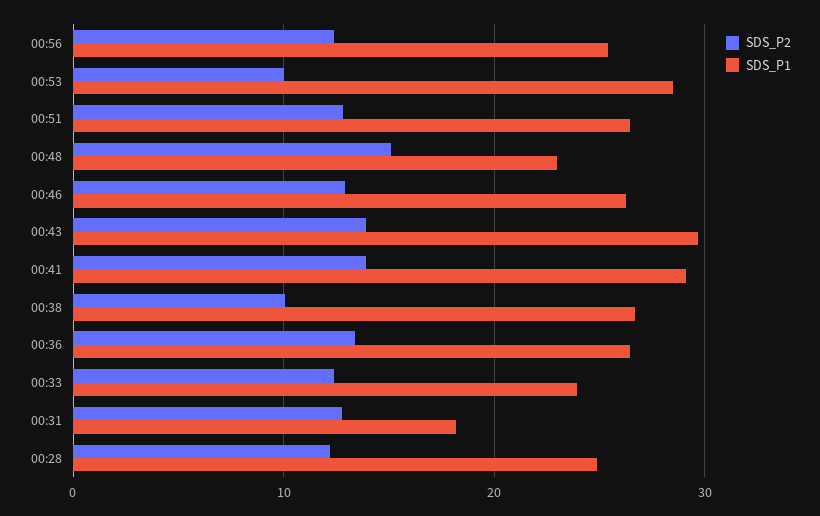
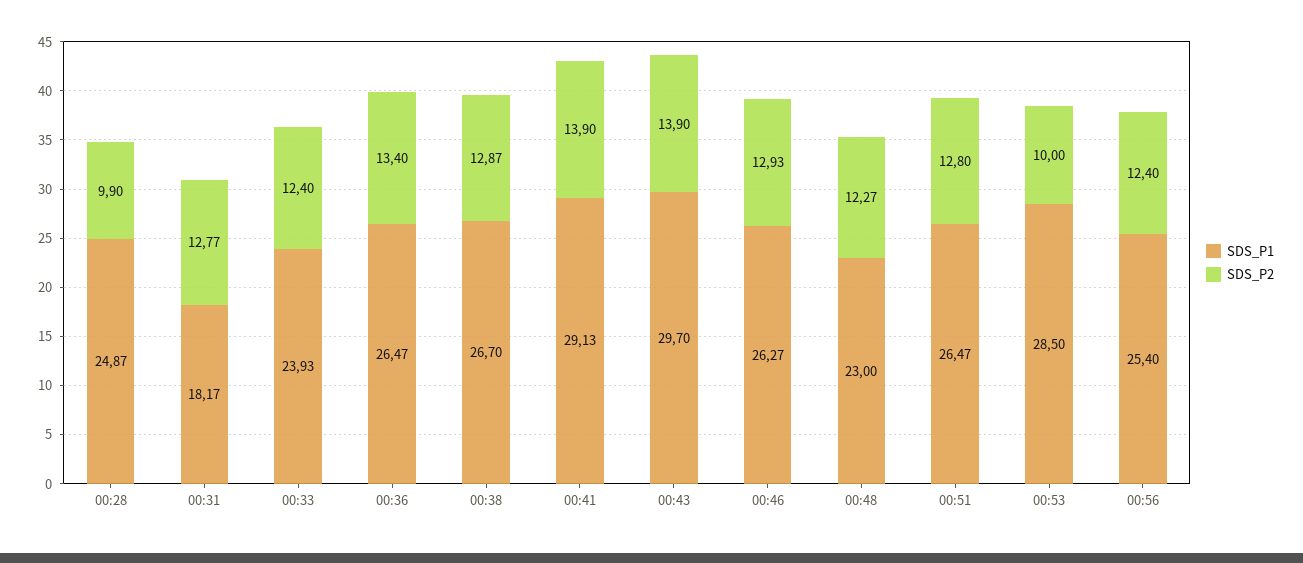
SDS_P2, 00:48: 15 -> 12.27
SDS_P2, 00:38: 10 -> 12.87
SDS_P2, 00:28: 12 -> 9.9

